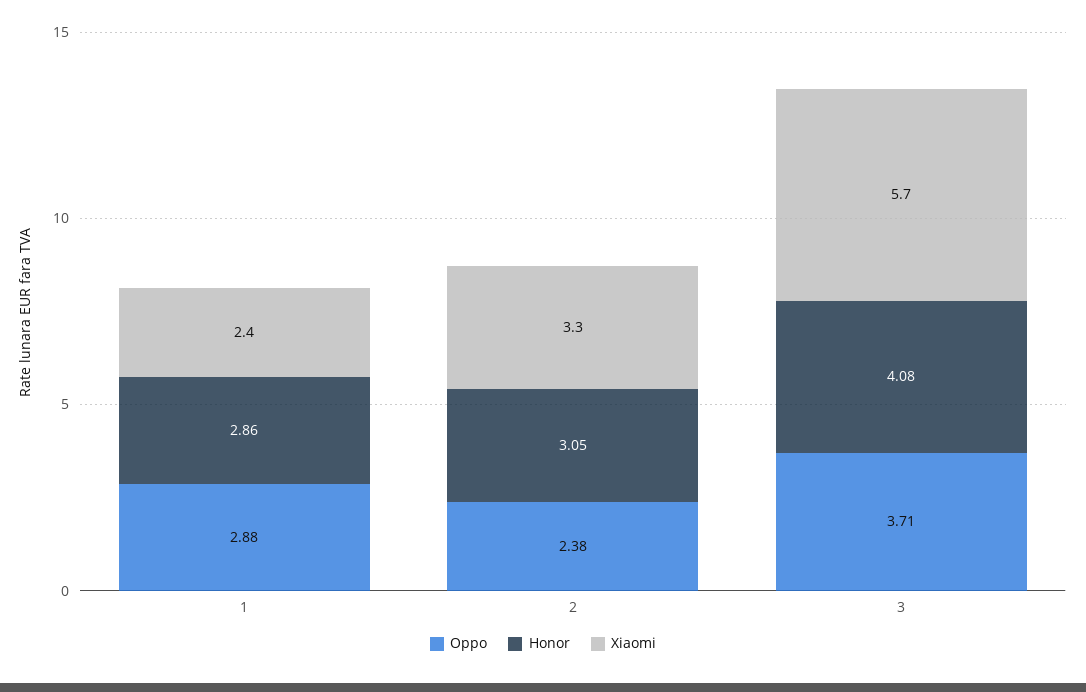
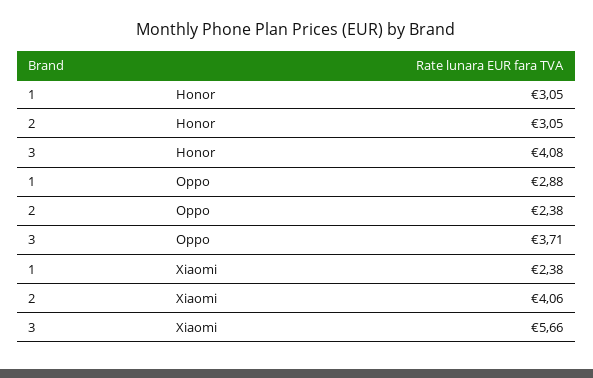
Honor, 1: 2.86 -> 3.05
Xiaomi, 2: 3.3 -> 4.06

